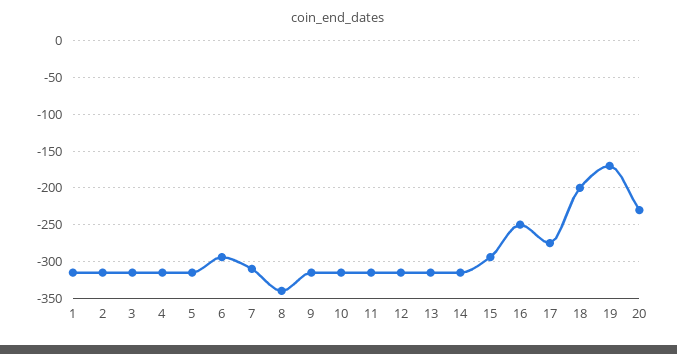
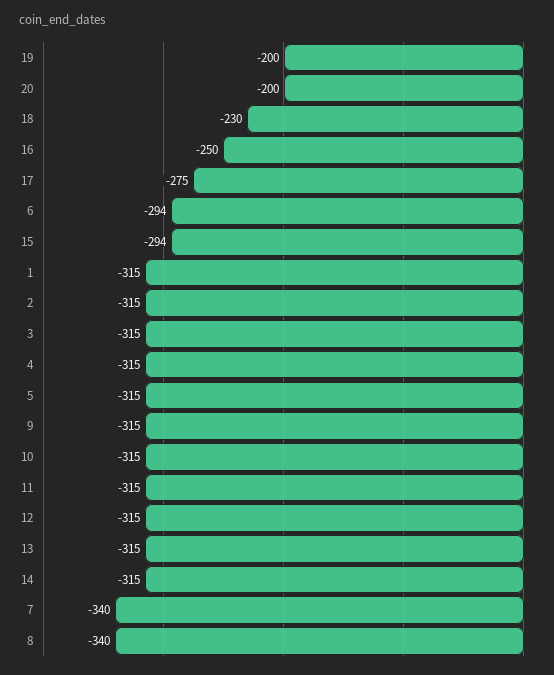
7: -310 -> -340
18: -200 -> -230
19: -170 -> -200
20: -230 -> -200

